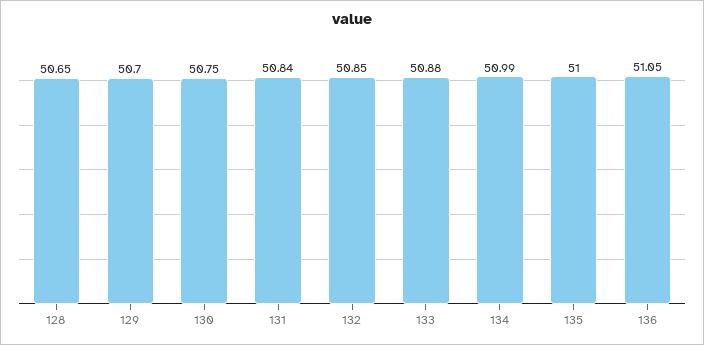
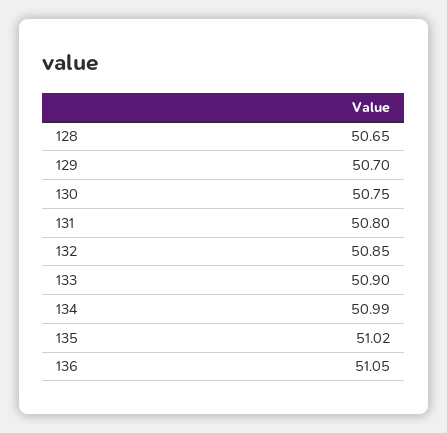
131: 50.84 -> 50.8
133: 50.88 -> 50.9
135: 51 -> 51.02

